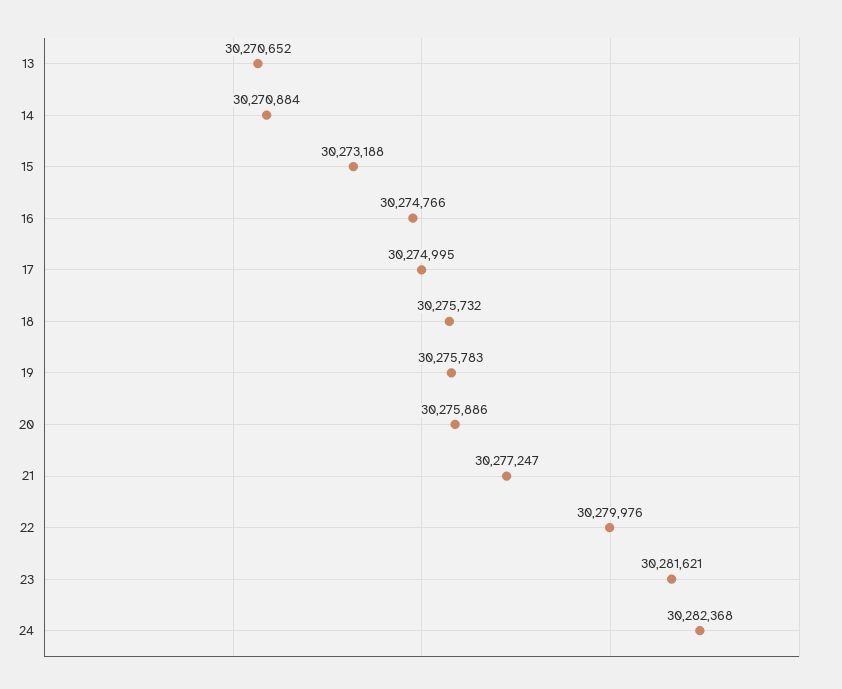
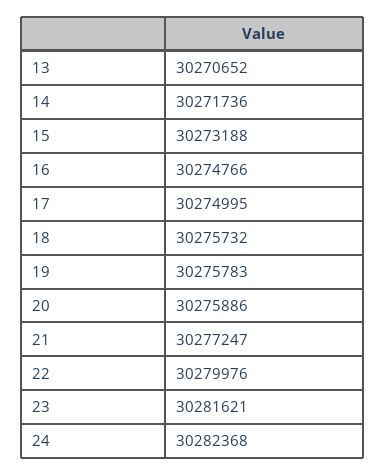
14: 30270884 -> 30271736

